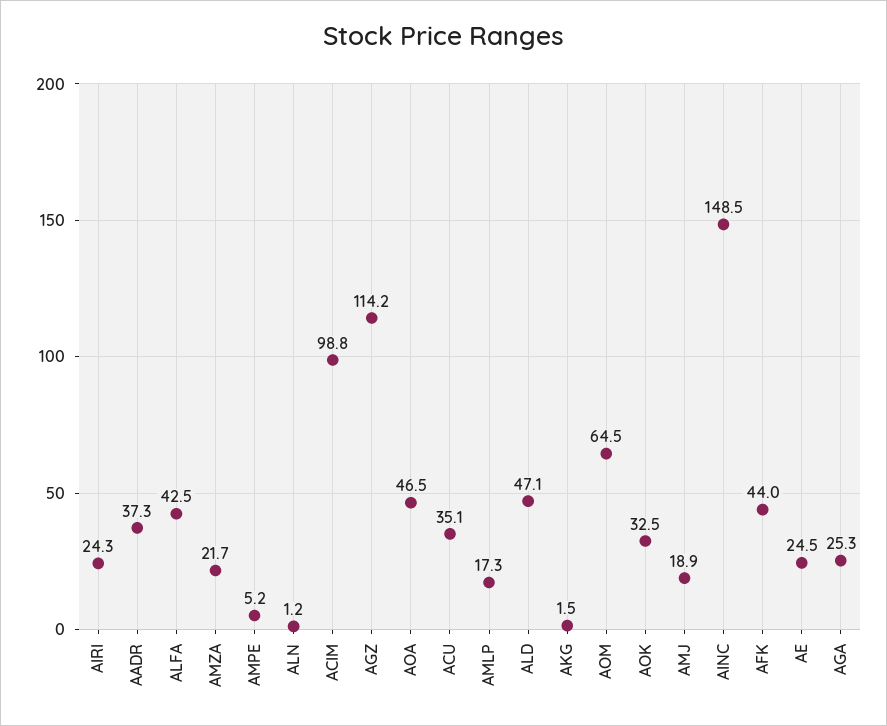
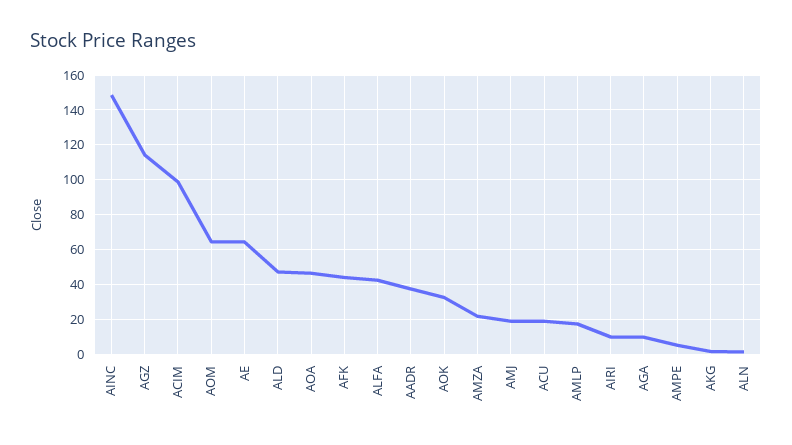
AIRI: 24.3 -> 10
ACU: 35.1 -> 20
AE: 24.5 -> 65
AGA: 25.3 -> 10

